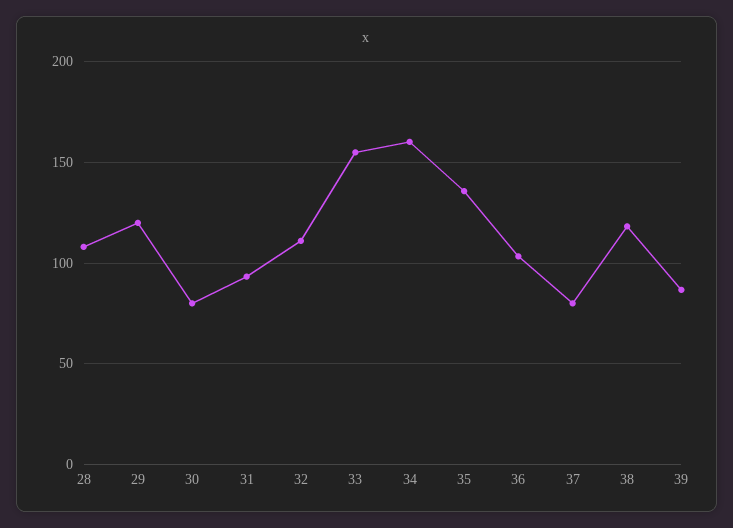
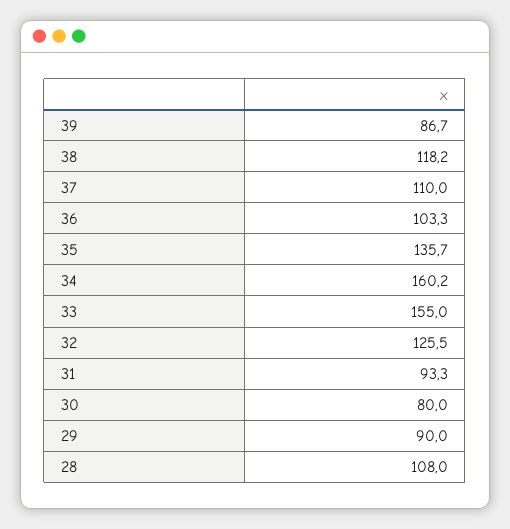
29: 120 -> 90
32: 110 -> 125.5
37: 80 -> 110

